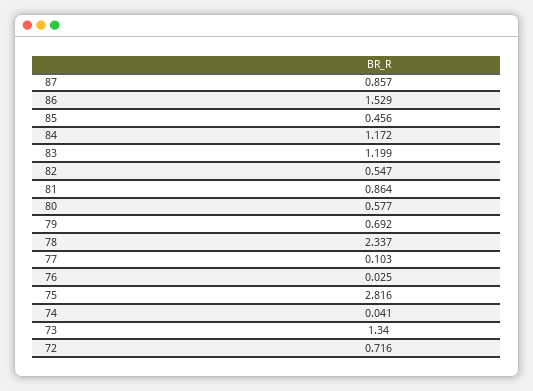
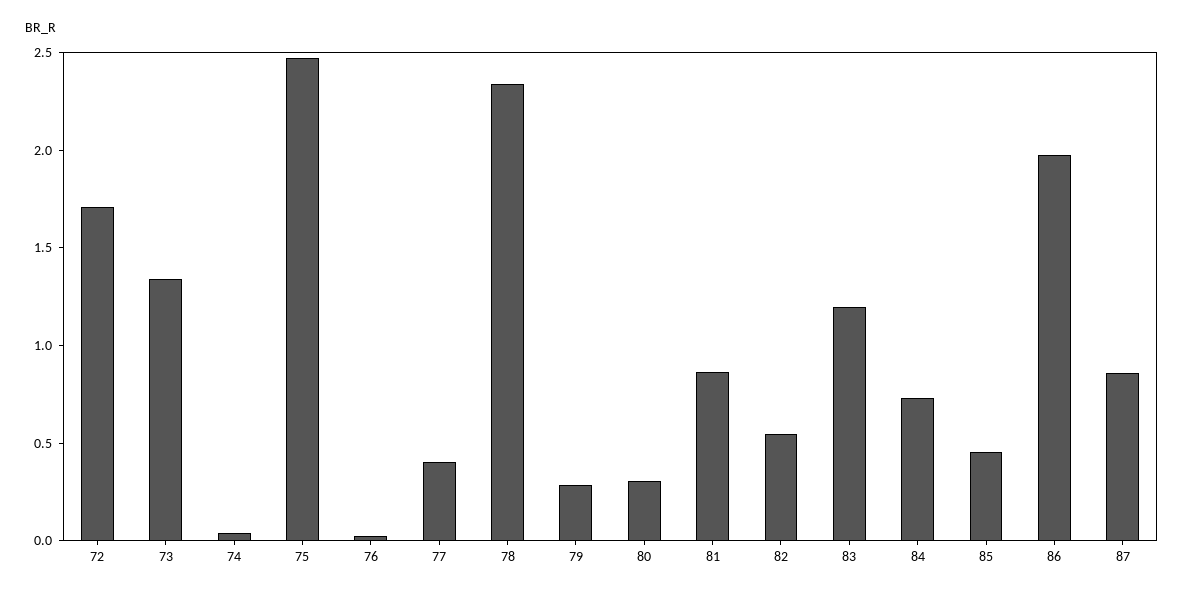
86: 1.529 -> 2
84: 1.172 -> 0.7
80: 0.577 -> 0.3
79: 0.692 -> 0.3
77: 0.103 -> 0.4
75: 2.816 -> 2.5
72: 0.716 -> 1.7

